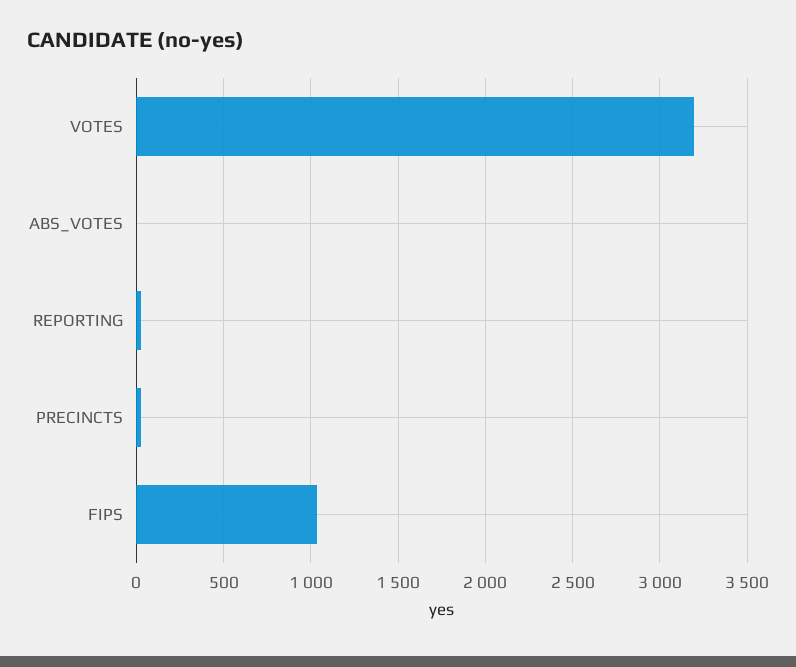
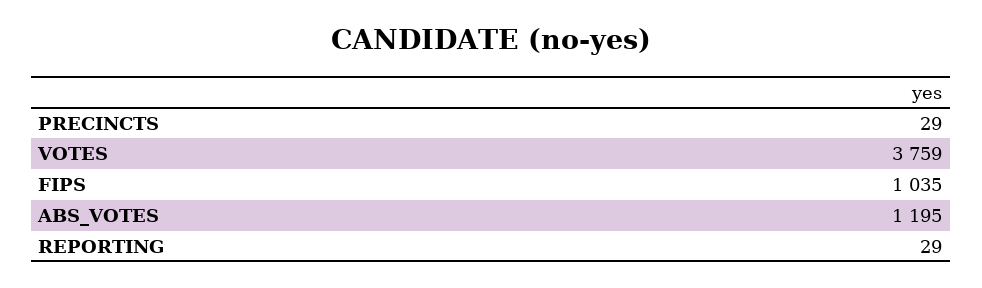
VOTES: 3200 -> 3759
ABS_VOTES: 0 -> 1195

